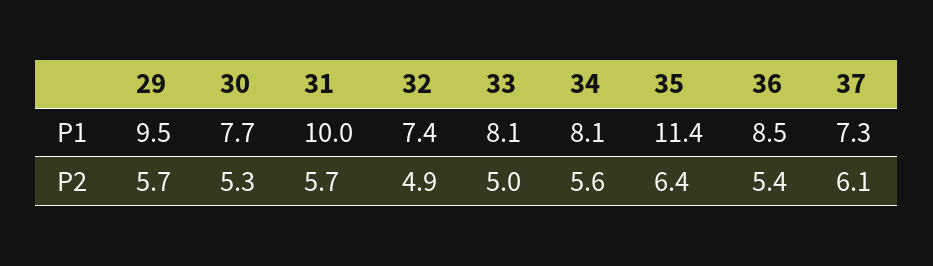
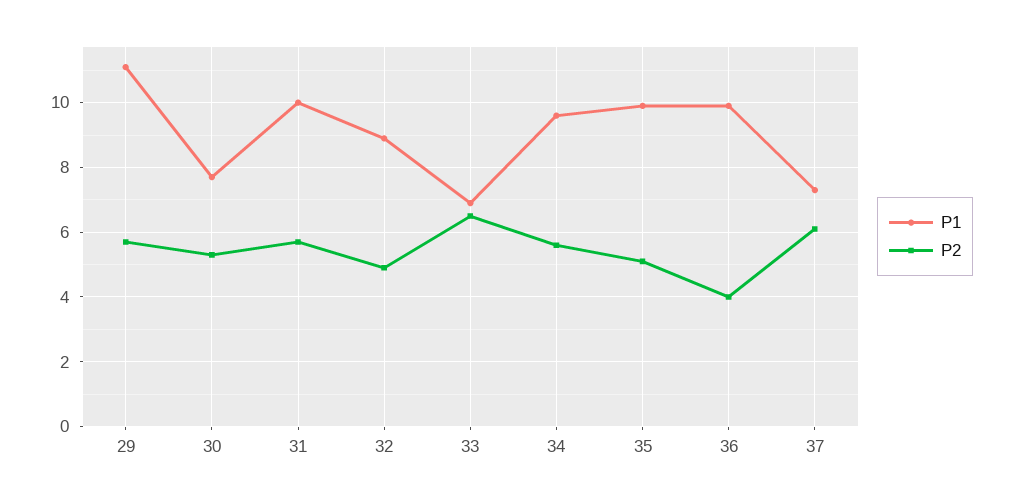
P1, 29: 9.5 -> 11
P1, 32: 7.4 -> 9
P1, 33: 8.1 -> 7
P1, 34: 8.1 -> 9.5
P1, 35: 11.4 -> 10
P1, 36: 8.5 -> 10
P2, 33: 5 -> 6.5
P2, 35: 6.4 -> 5
P2, 36: 5.4 -> 4

